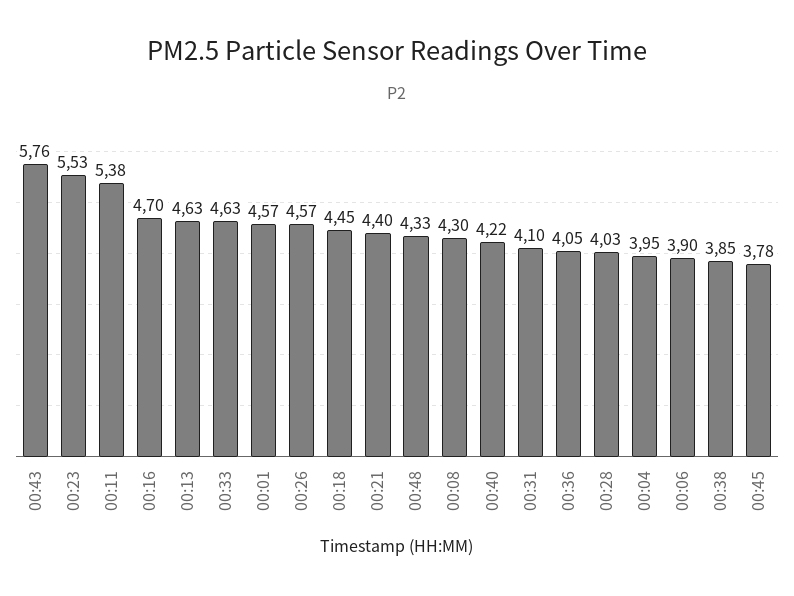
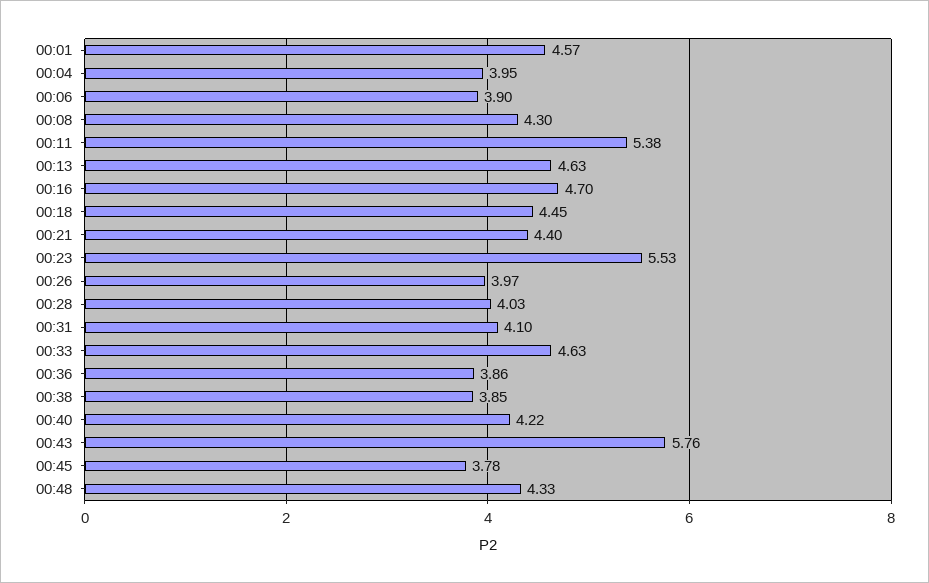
00:26: 4.57 -> 3.97
00:36: 4.05 -> 3.86

